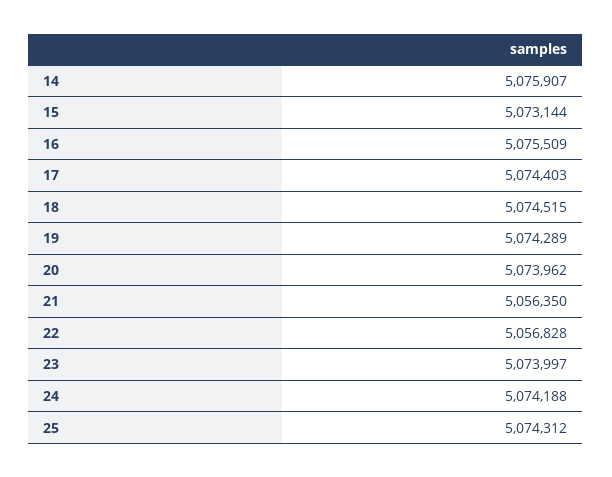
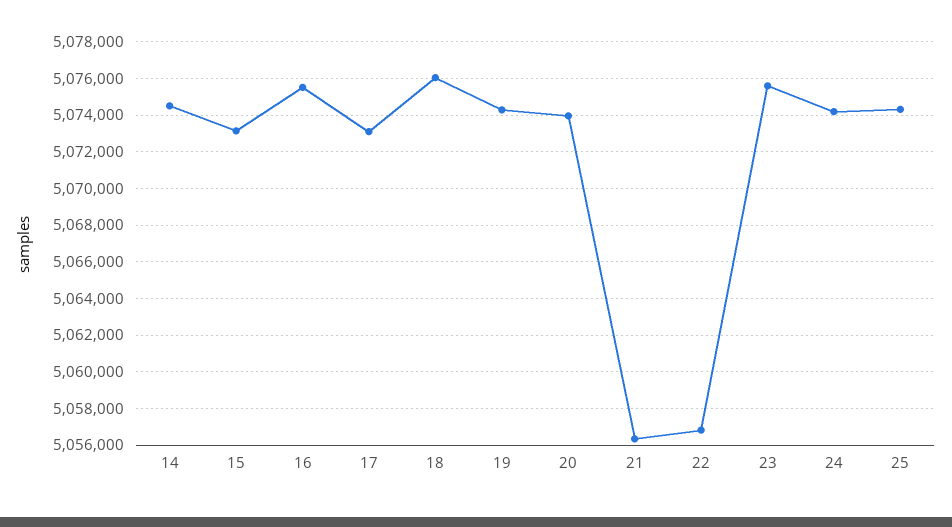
14: 5075907 -> 5074500
17: 5074403 -> 5073000
18: 5074515 -> 5076000
23: 5073997 -> 5075500

